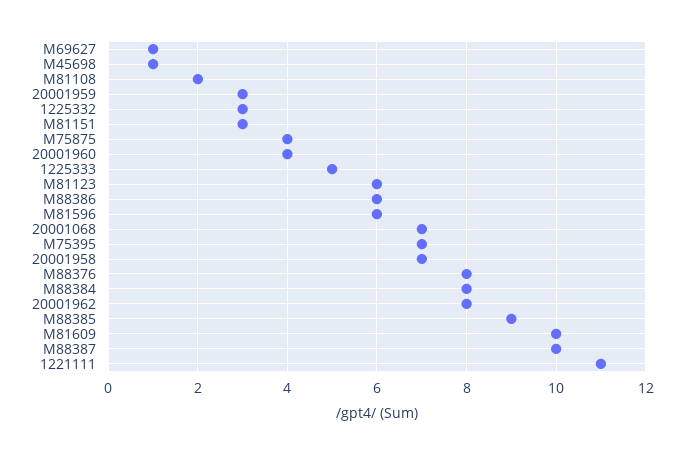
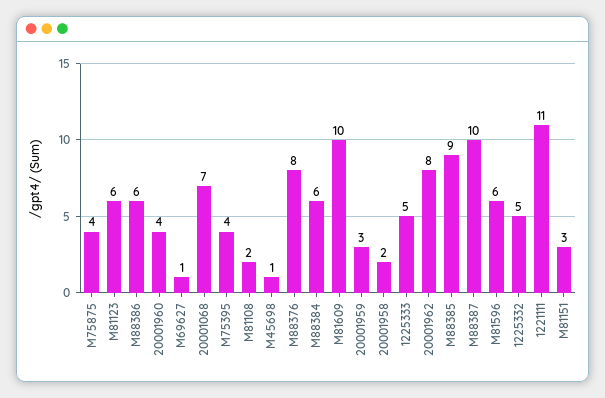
1225332: 3 -> 5
M75395: 7 -> 4
20001958: 7 -> 2
M88384: 8 -> 6

